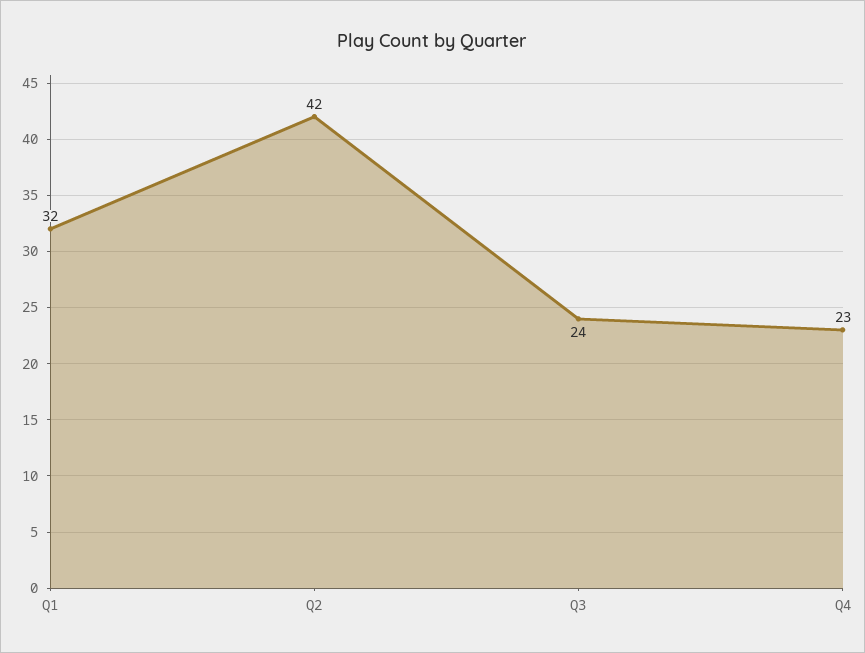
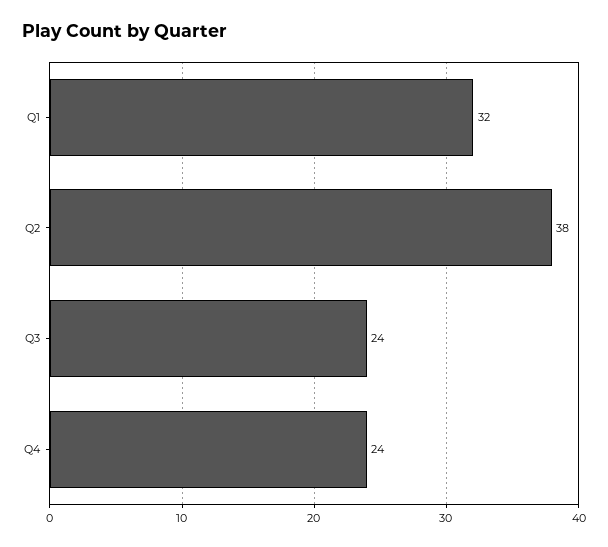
Q2: 42 -> 38
Q4: 23 -> 24

